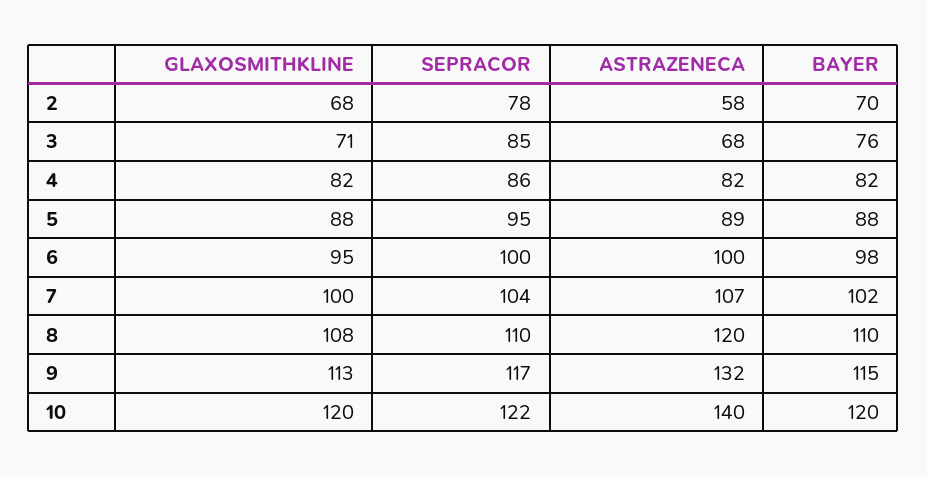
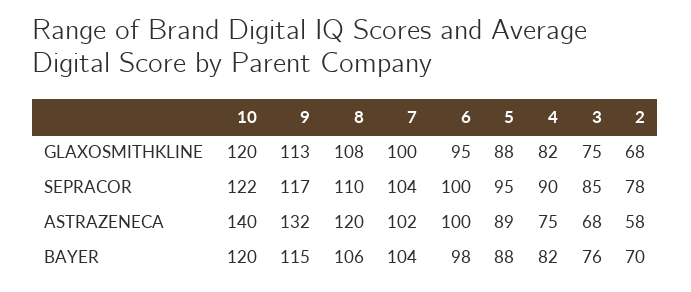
GLAXOSMITHKLINE, 3: 71 -> 75
SEPRACOR, 4: 86 -> 90
ASTRAZENECA, 4: 82 -> 75
ASTRAZENECA, 7: 107 -> 102
BAYER, 7: 102 -> 104
BAYER, 8: 110 -> 106

